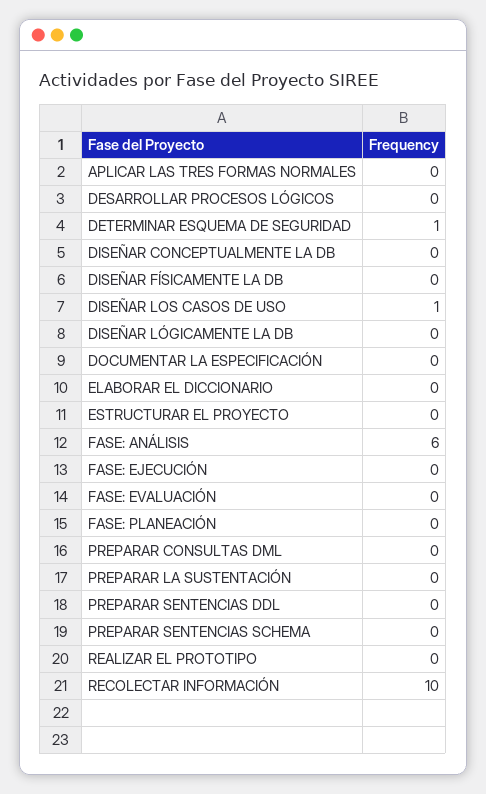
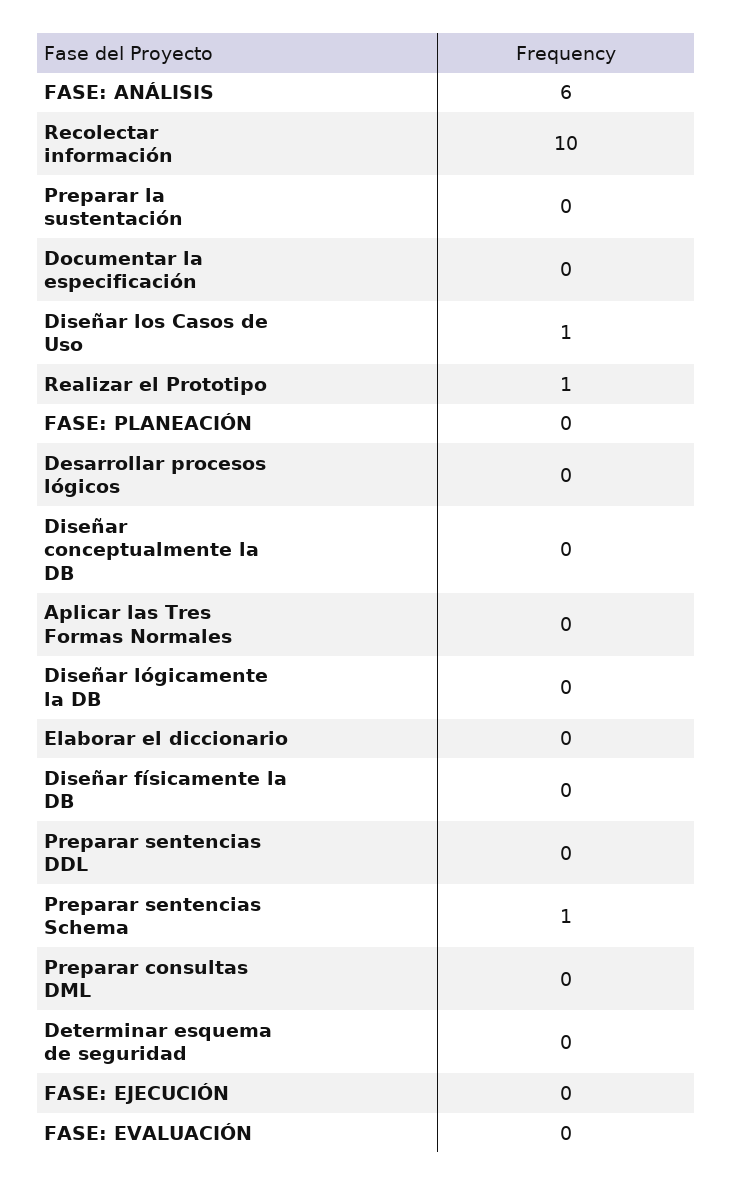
DETERMINAR ESQUEMA DE SEGURIDAD: 1 -> 0
ESTRUCTURAR EL PROYECTO: 0 -> none
PREPARAR SENTENCIAS SCHEMA: 0 -> 1
REALIZAR EL PROTOTIPO: 0 -> 1

